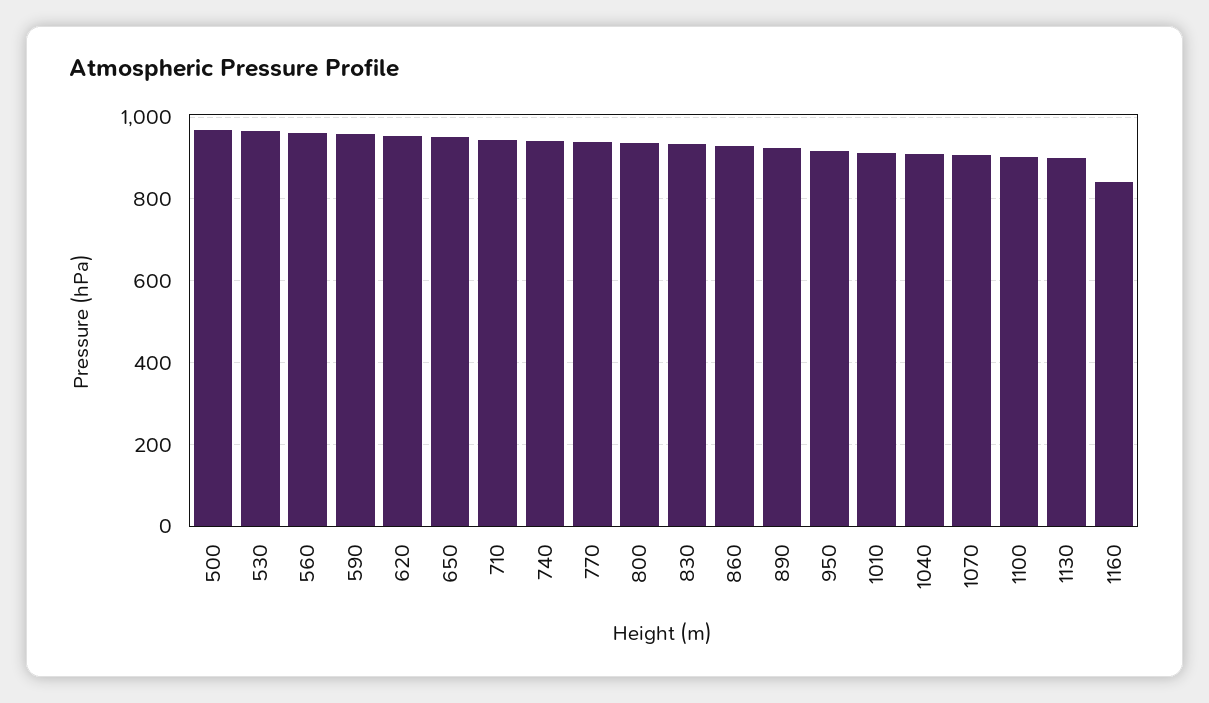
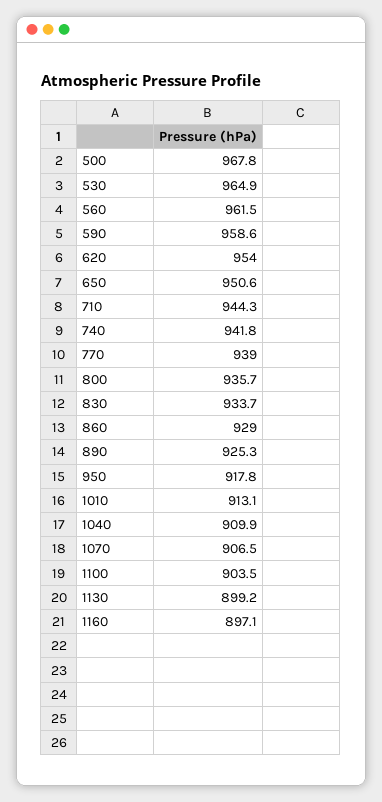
1160: 840 -> 897.1

